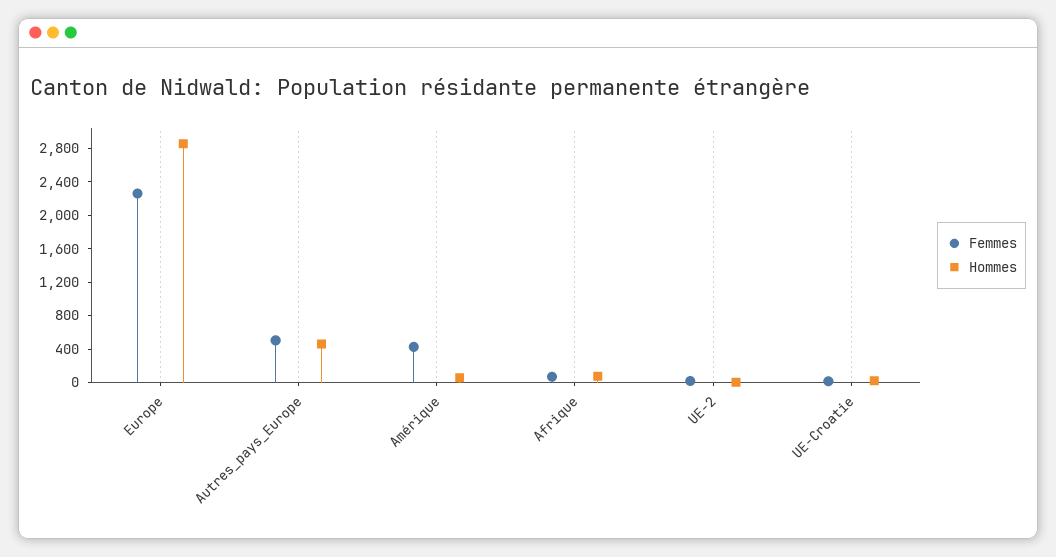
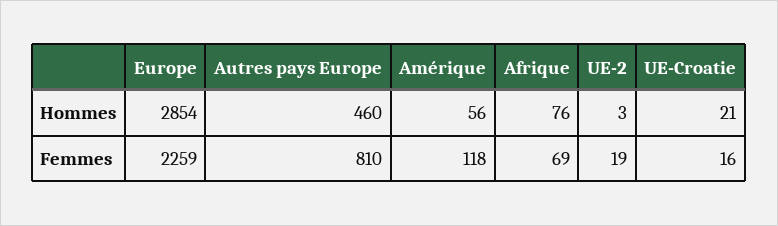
Femmes, Autres_pays_Europe: 500 -> 810
Femmes, Amérique: 400 -> 118

